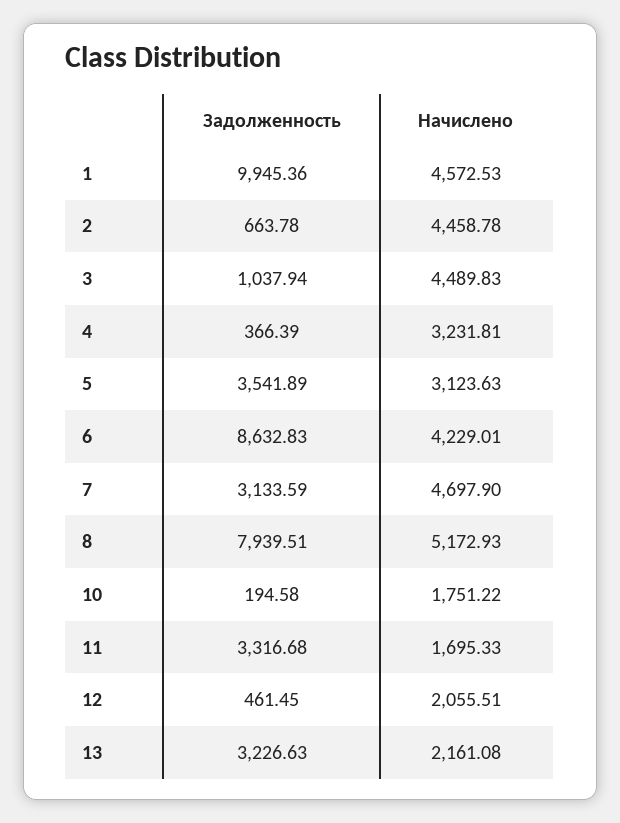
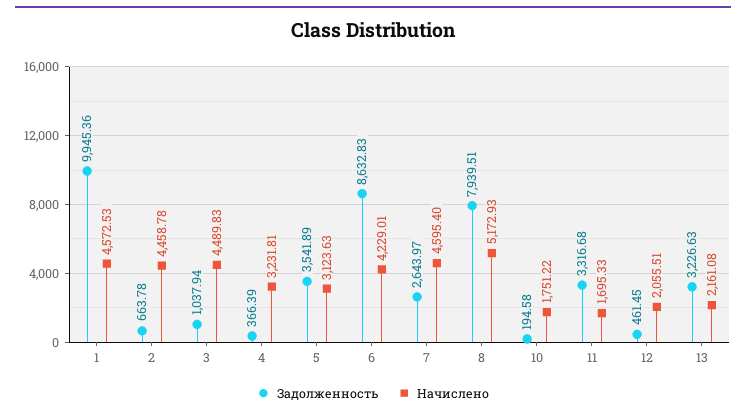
Задолженность, 7: 3133.59 -> 2643.97
Начислено, 7: 4697.9 -> 4595.4

